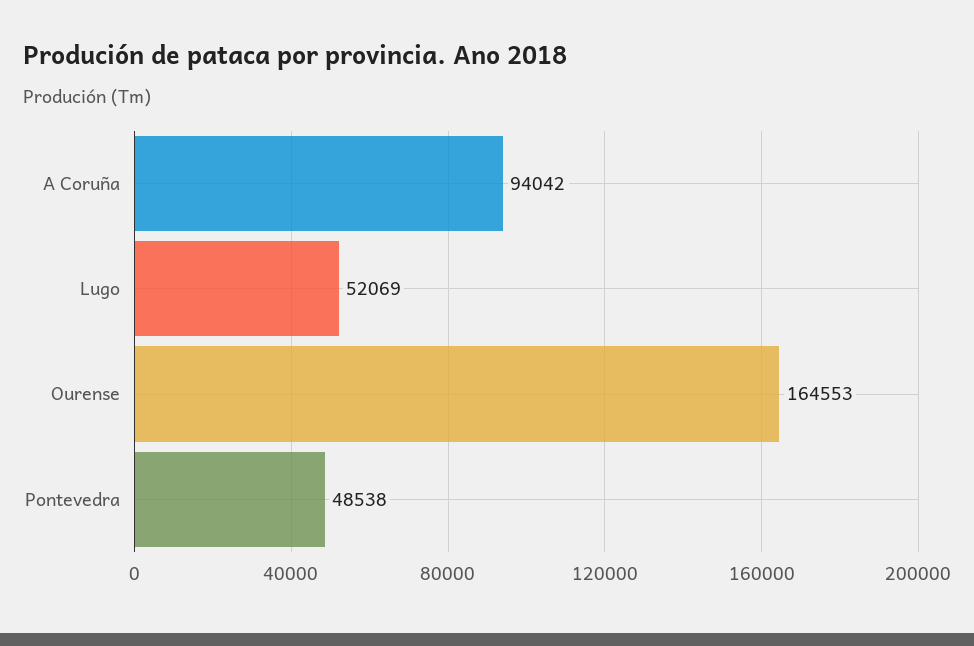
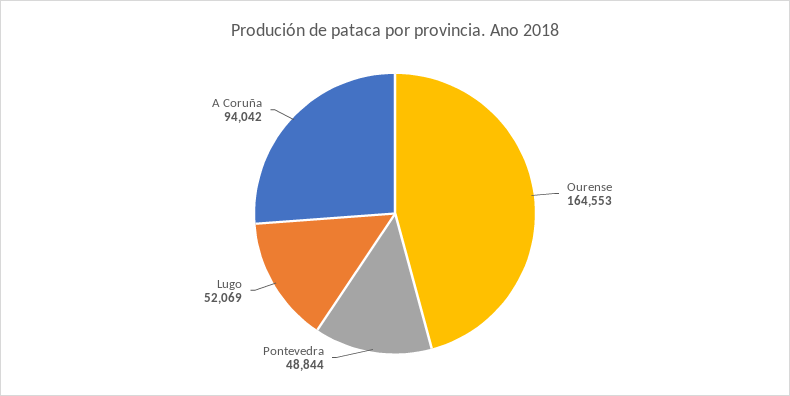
Pontevedra: 48538 -> 48844

